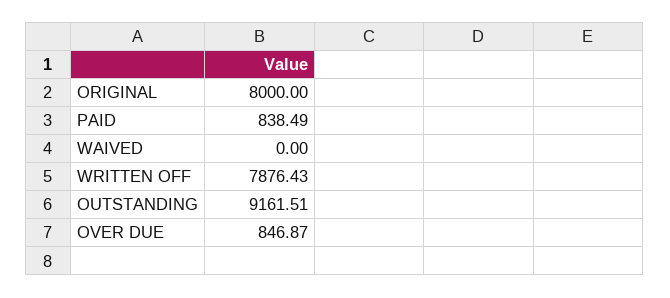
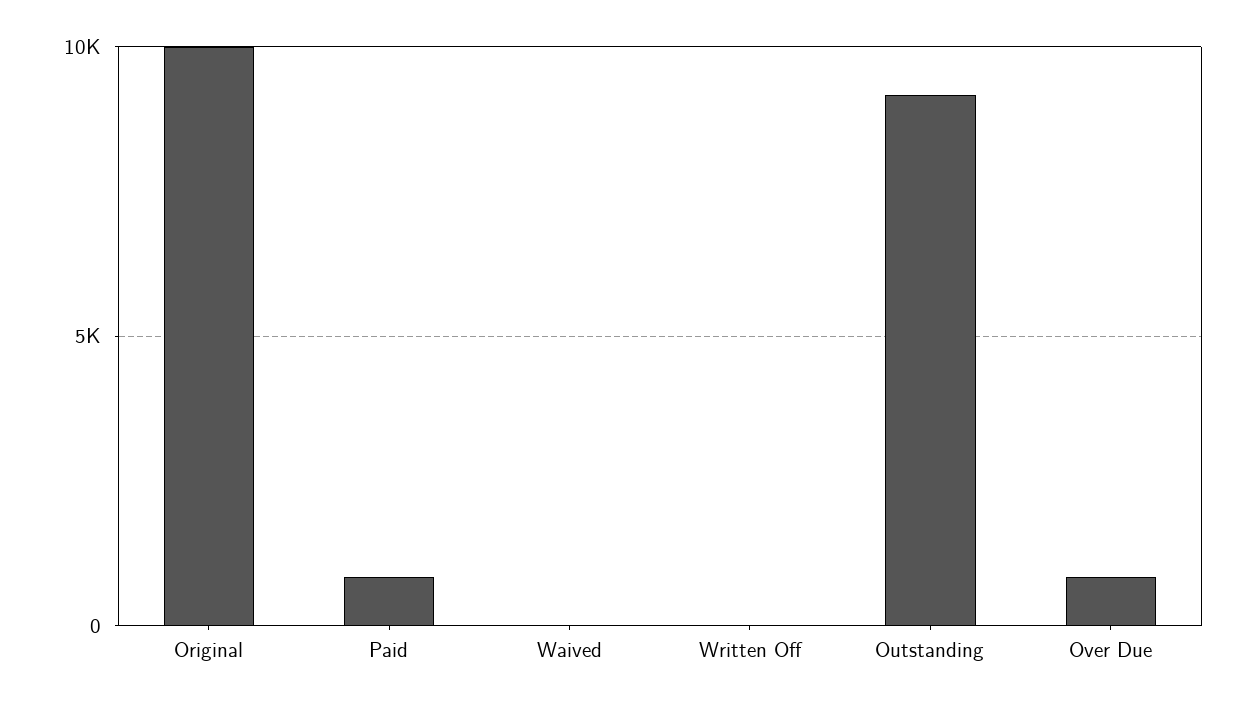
ORIGINAL: 8000 -> 10000
WRITTEN OFF: 7876.43 -> 0

